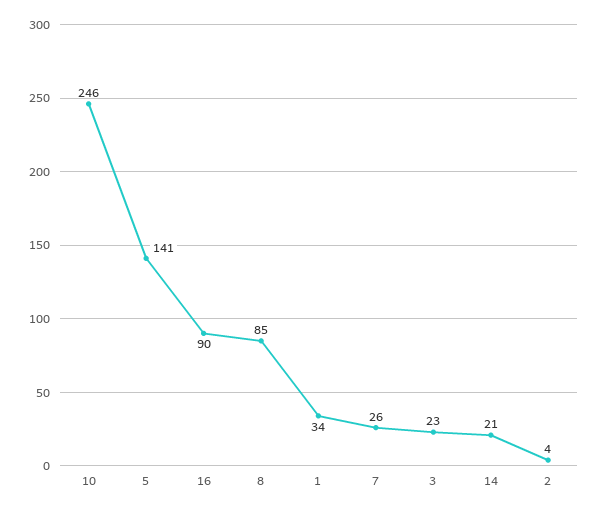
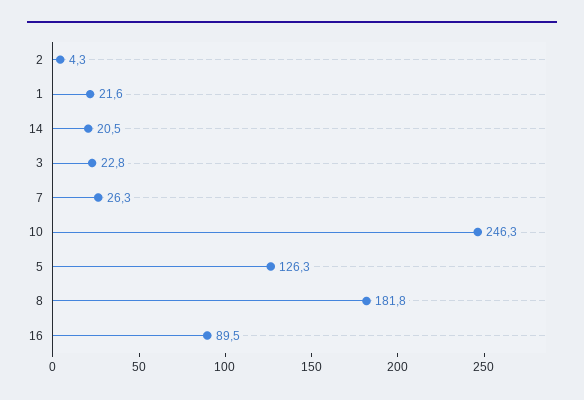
5: 141 -> 126.3
8: 85 -> 181.8
1: 34 -> 21.6

